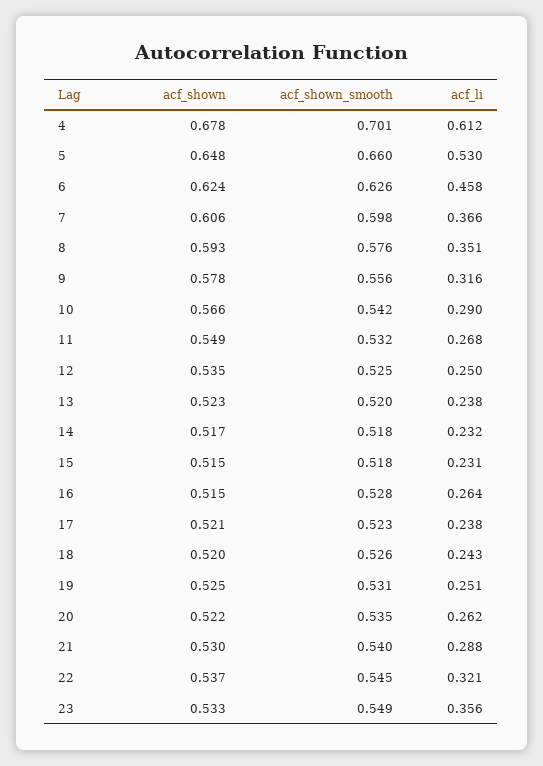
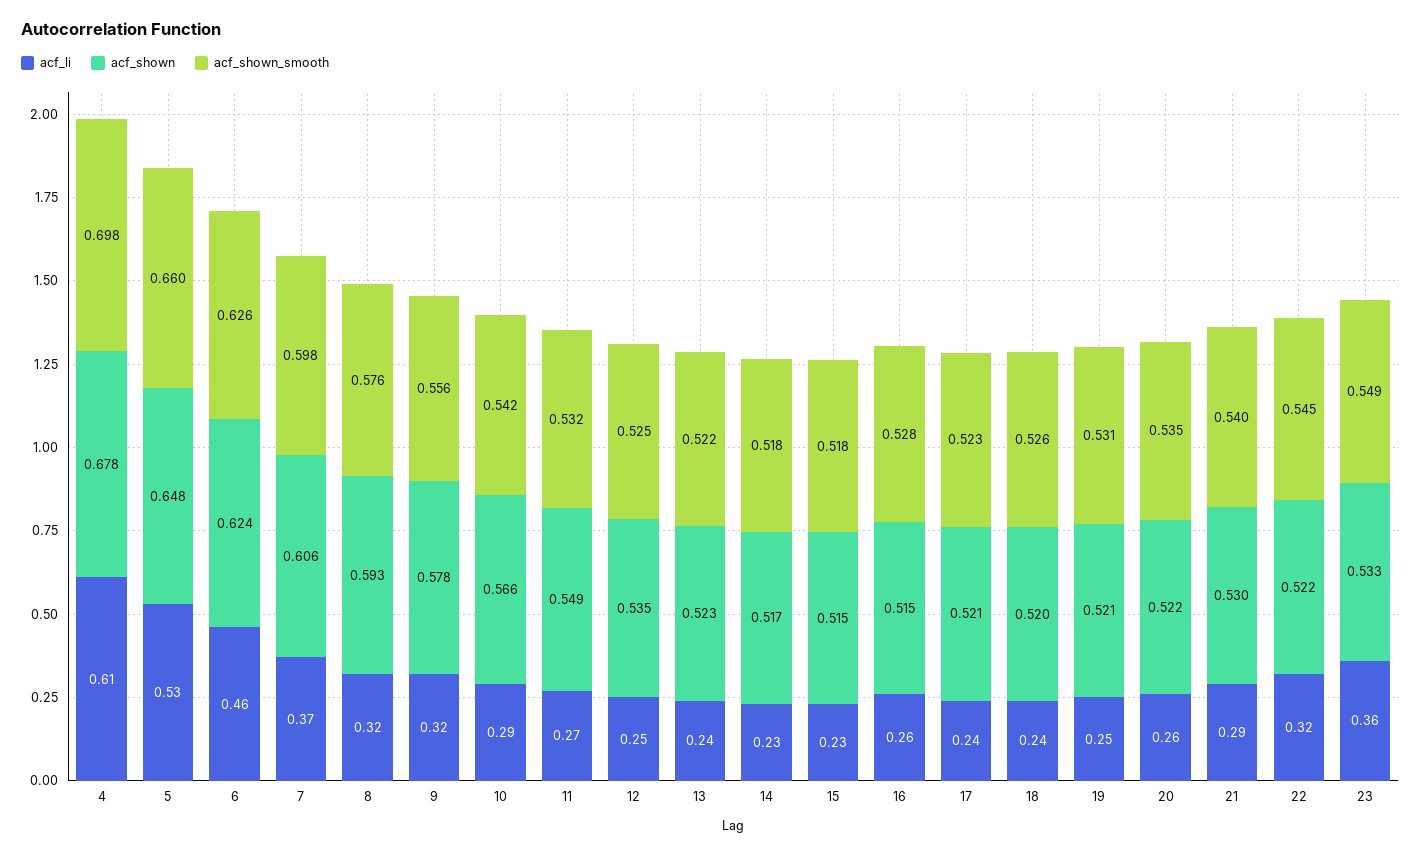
acf_shown_smooth, 4: 0.701 -> 0.698
acf_li, 8: 0.351 -> 0.32
acf_shown_smooth, 13: 0.52 -> 0.522
acf_shown, 19: 0.525 -> 0.521
acf_shown, 22: 0.537 -> 0.522

